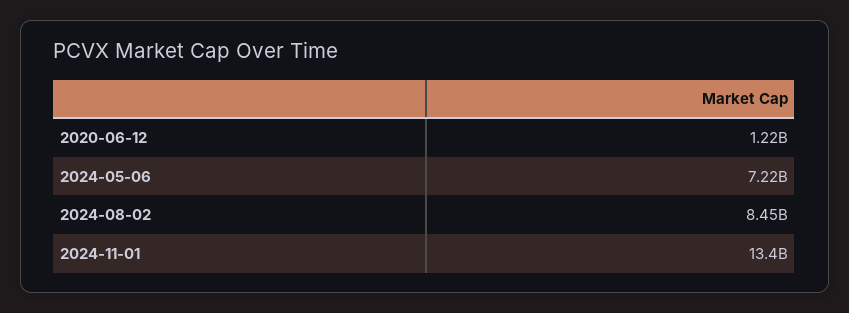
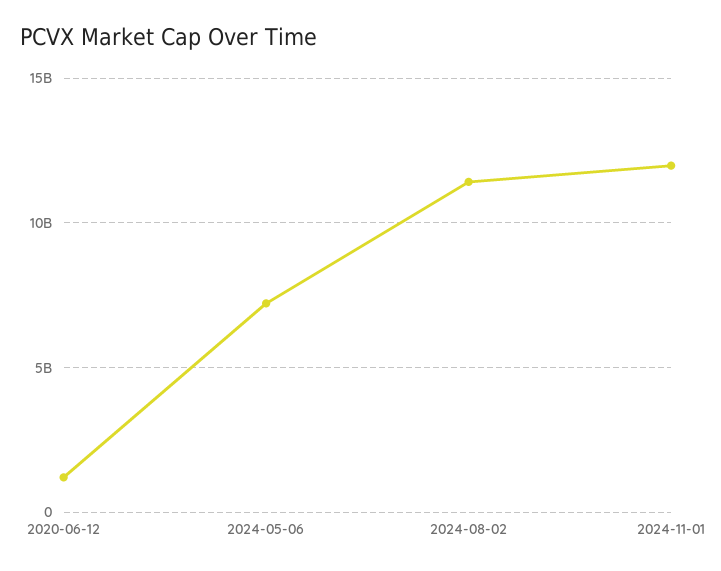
2024-08-02: 8450000000 -> 11500000000
2024-11-01: 13400000000 -> 12000000000

